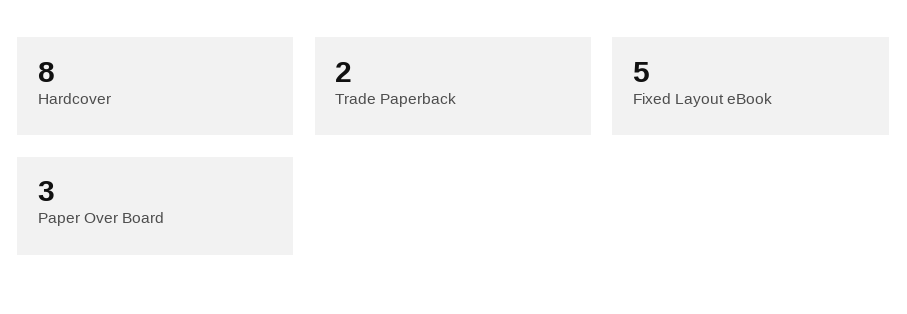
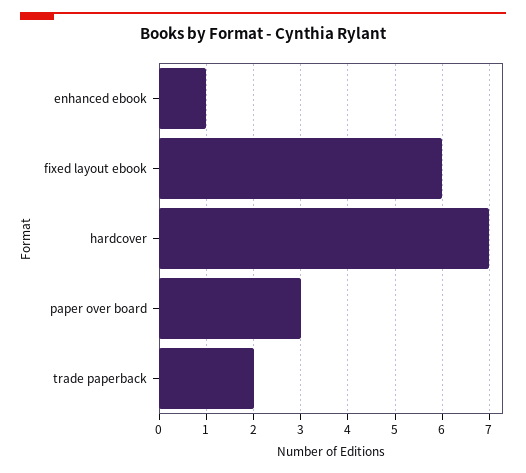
Hardcover: 8 -> 7
Fixed Layout eBook: 5 -> 6
enhanced ebook: none -> 1

